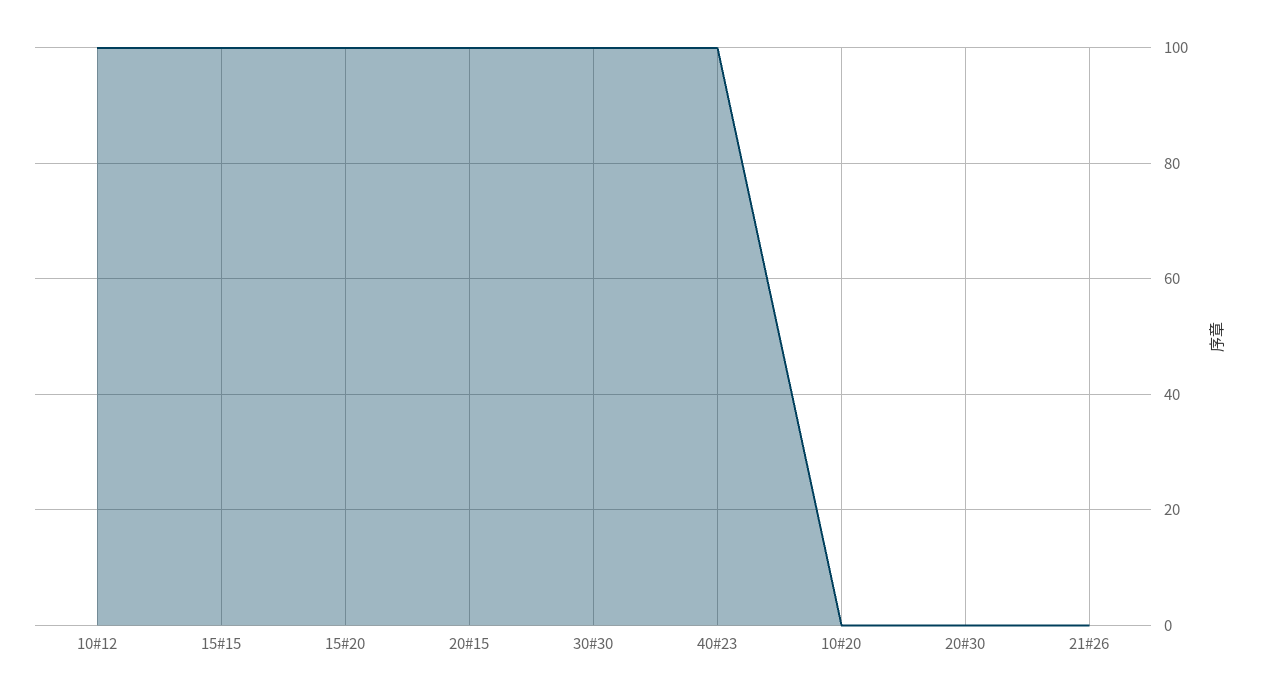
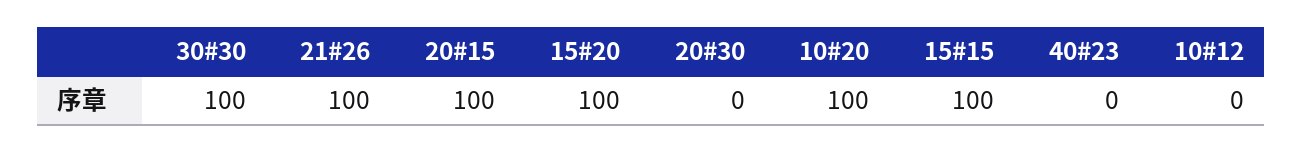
10#12: 100 -> 0
40#23: 100 -> 0
10#20: 0 -> 100
21#26: 0 -> 100

